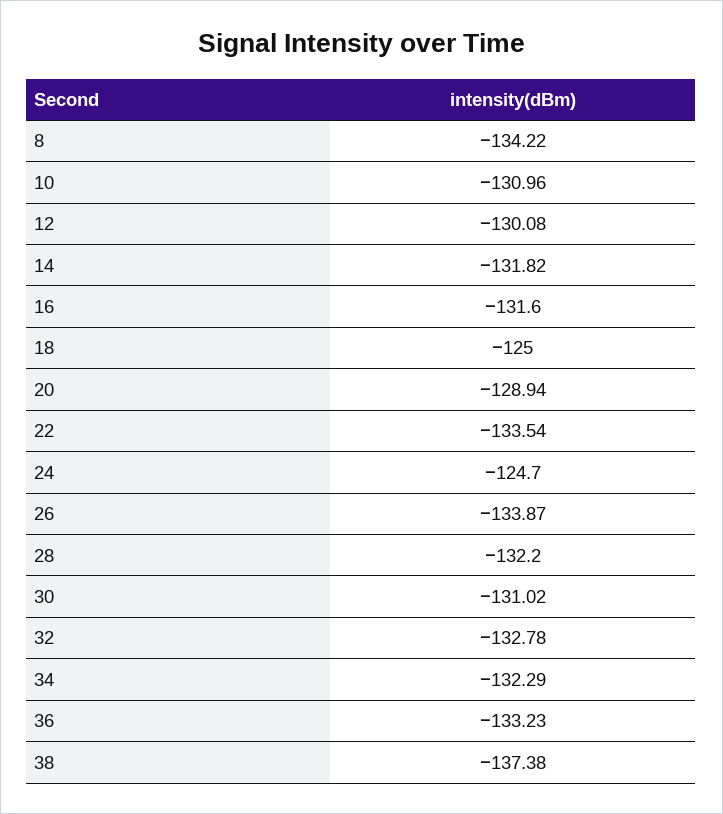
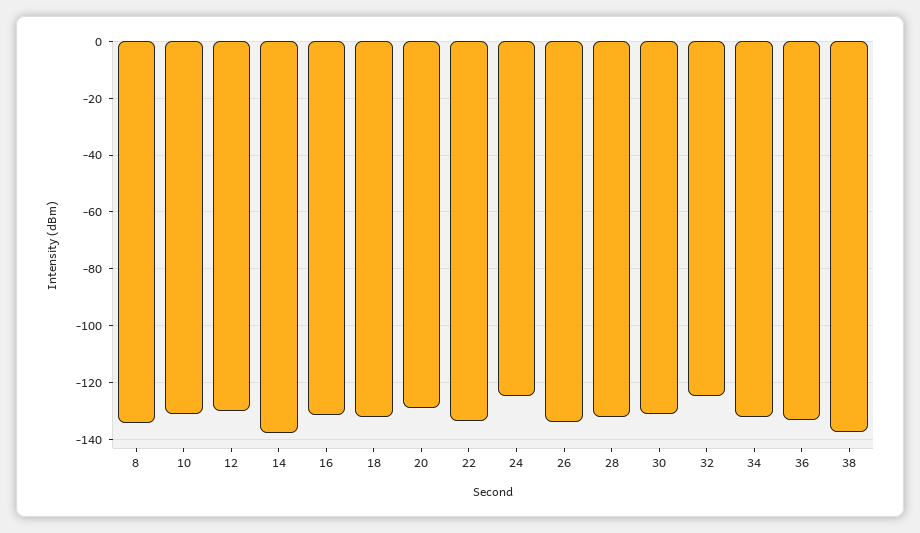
14: -131.82 -> -137.5
18: -125 -> -132.5
32: -132.78 -> -125

